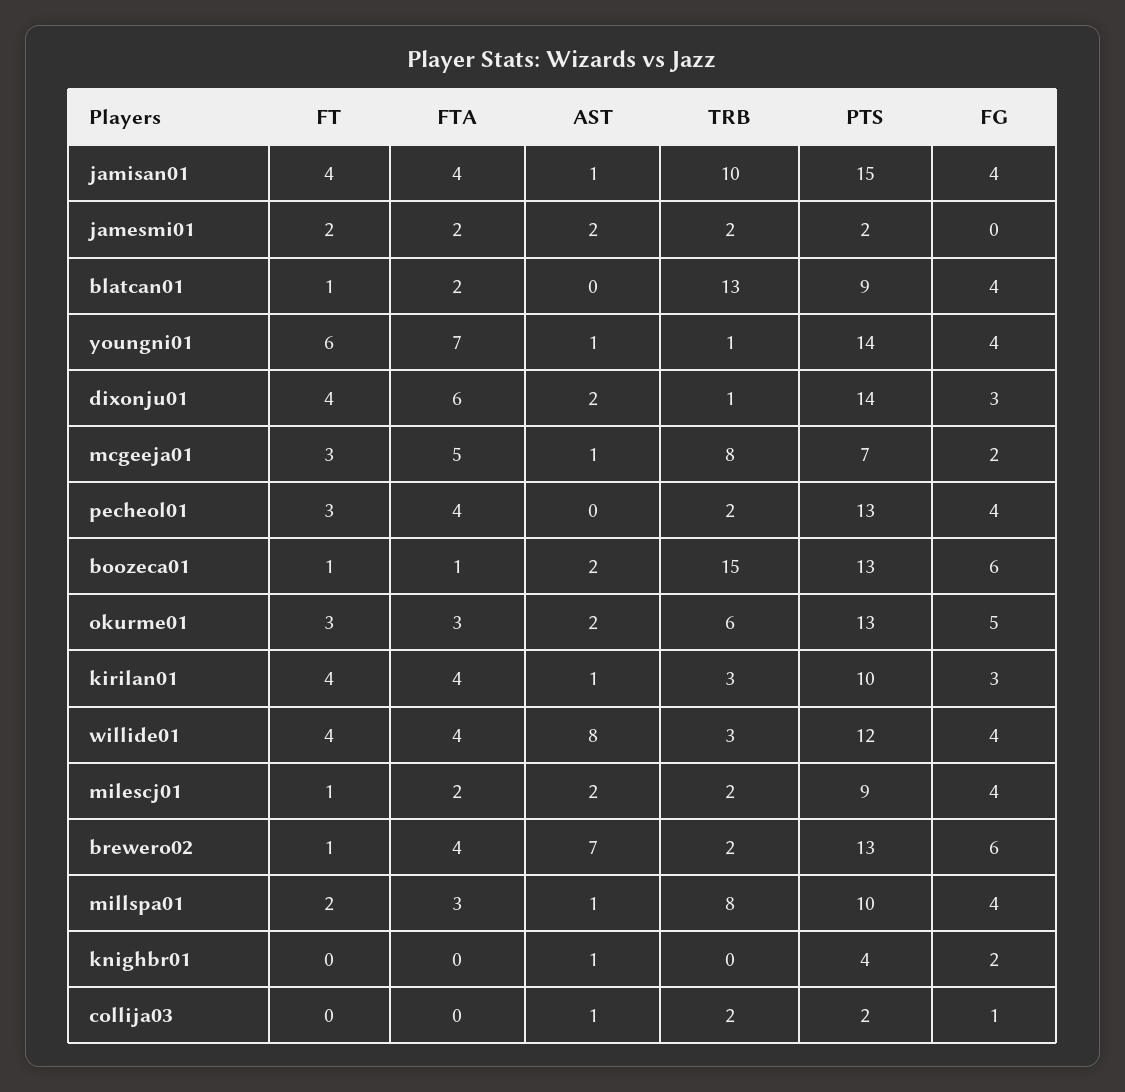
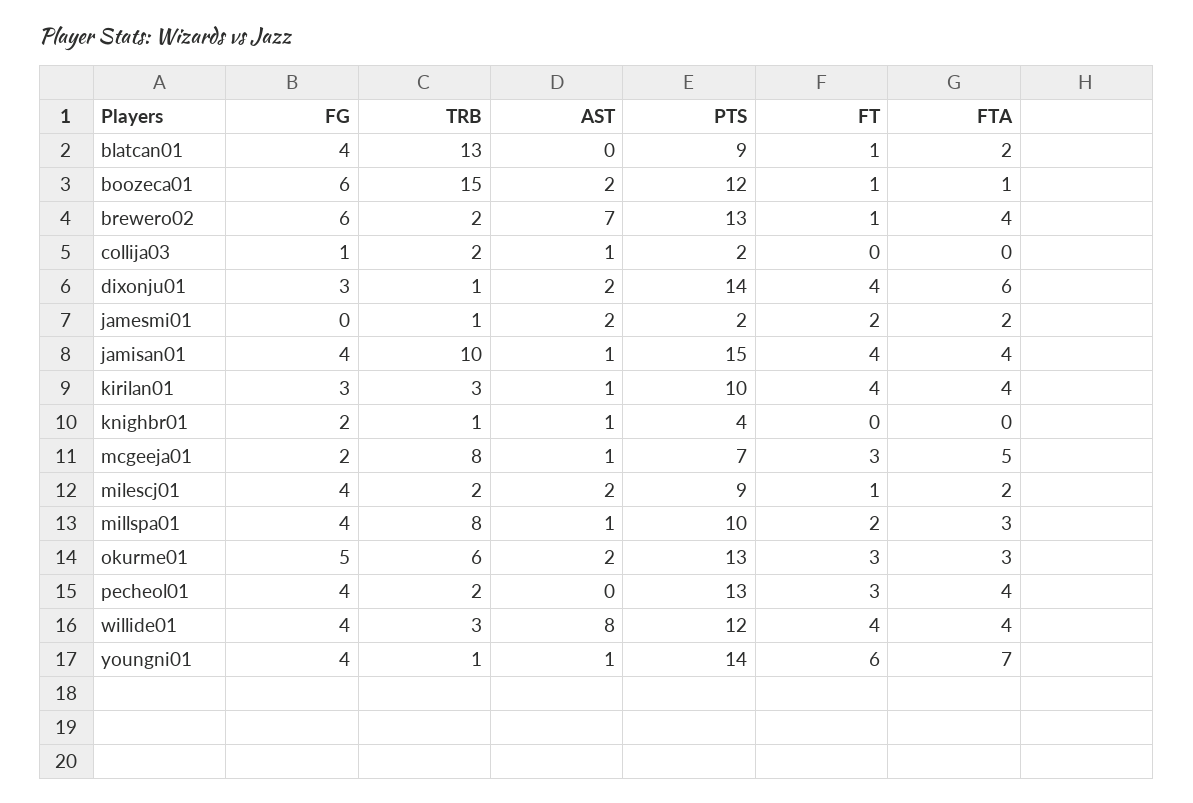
TRB, jamesmi01: 2 -> 1
PTS, boozeca01: 13 -> 12
TRB, knighbr01: 0 -> 1

